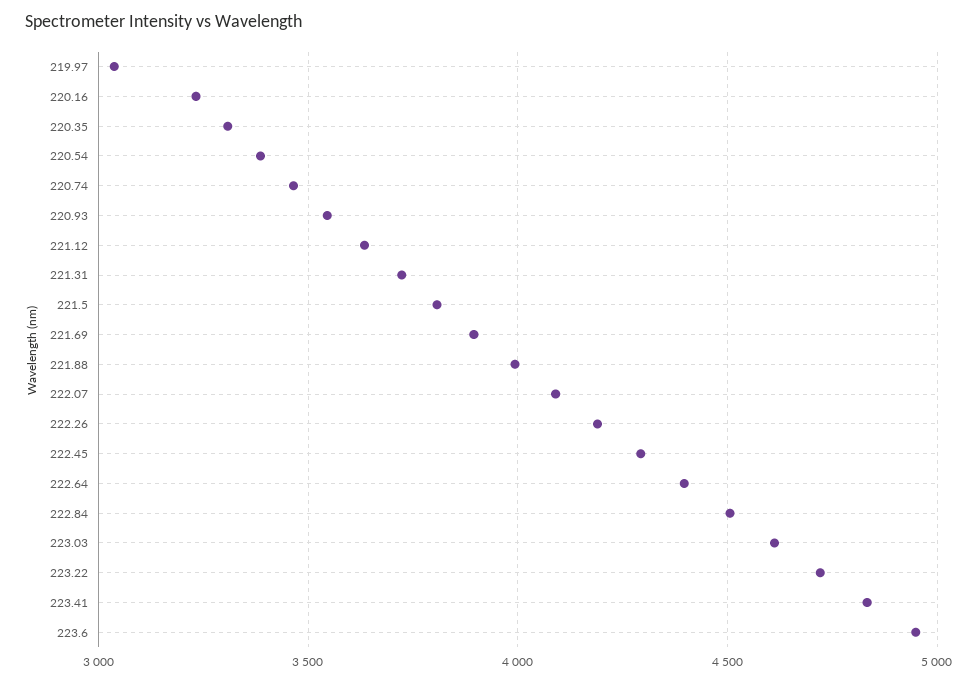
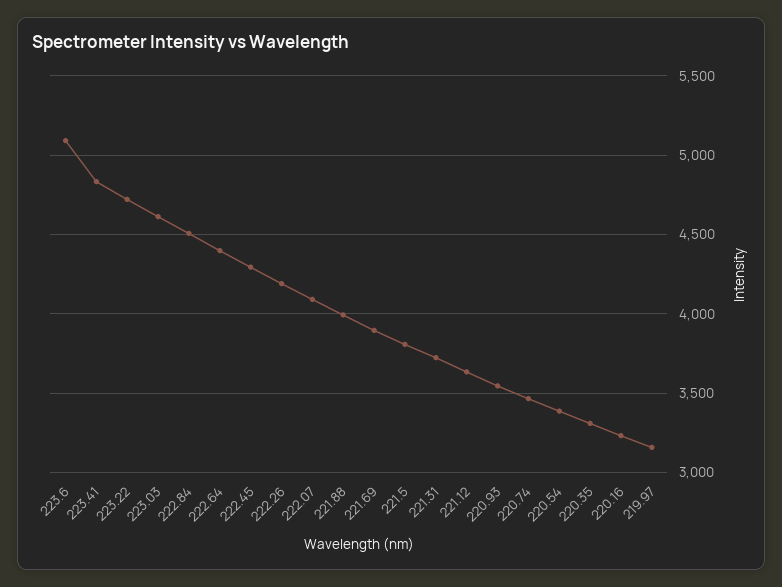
219.97: 3050 -> 3150
223.6: 4950 -> 5100

